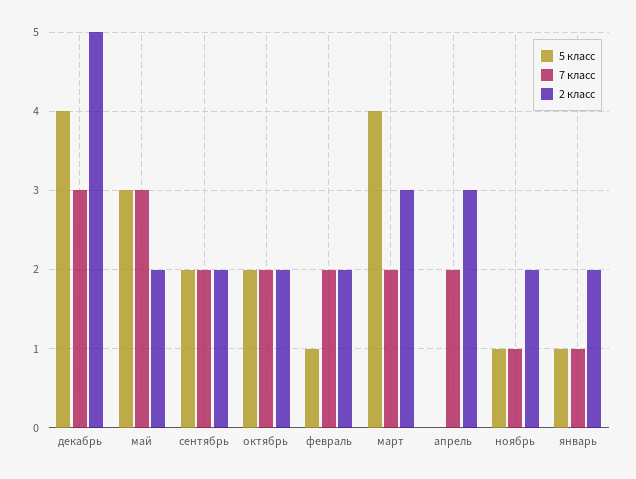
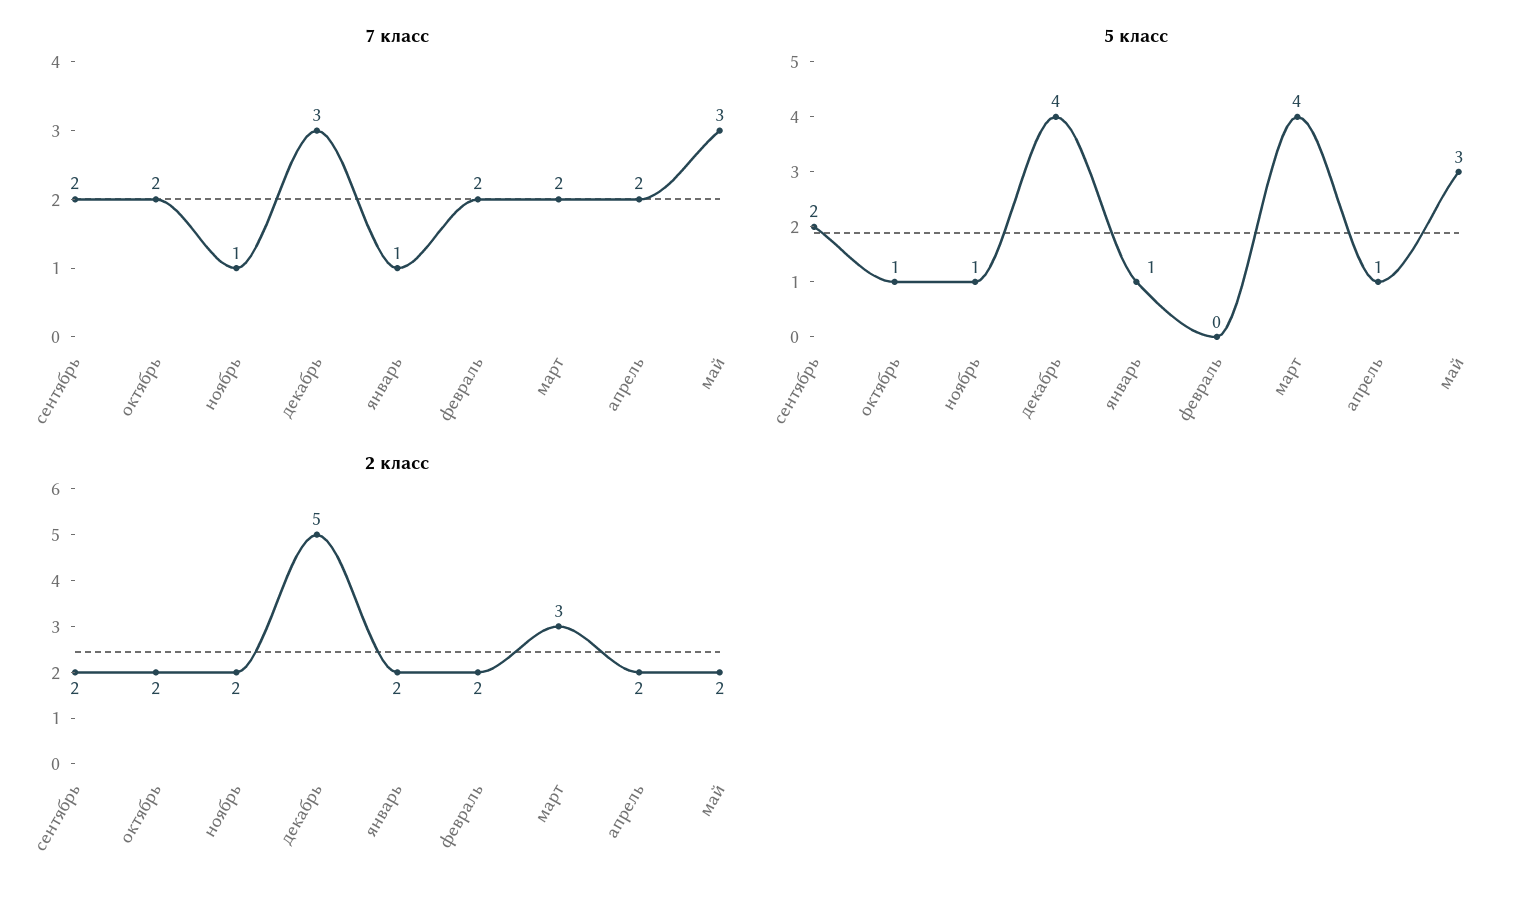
5 класс, октябрь: 2 -> 1
5 класс, февраль: 1 -> 0
5 класс, апрель: 0 -> 1
2 класс, апрель: 3 -> 2

